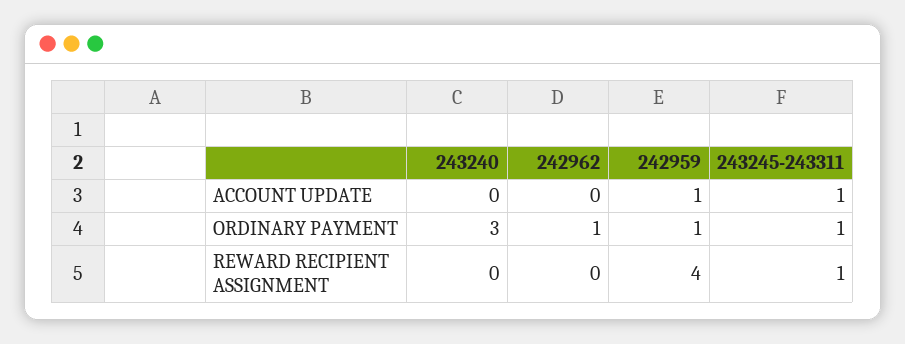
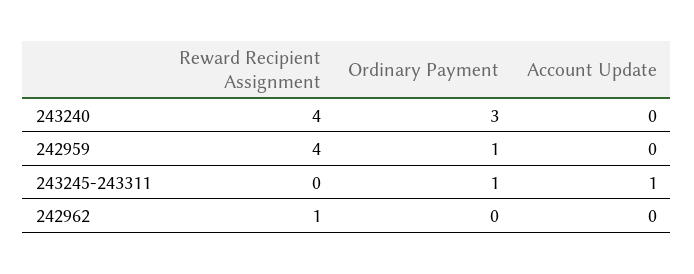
242959, ACCOUNT UPDATE: 1 -> 0
242962, ORDINARY PAYMENT: 1 -> 0
243240, REWARD RECIPIENT ASSIGNMENT: 0 -> 4
242962, REWARD RECIPIENT ASSIGNMENT: 0 -> 1
243245-243311, REWARD RECIPIENT ASSIGNMENT: 1 -> 0

